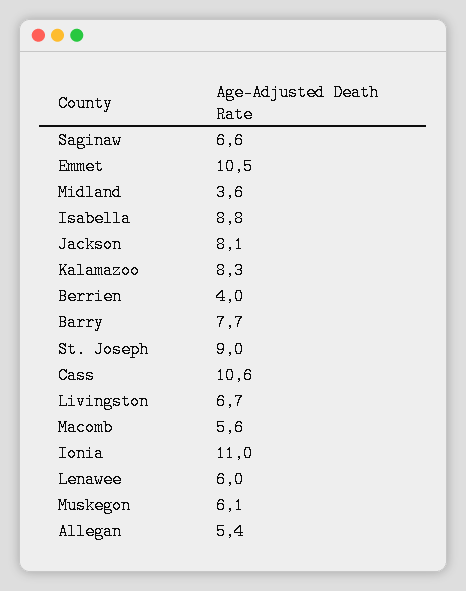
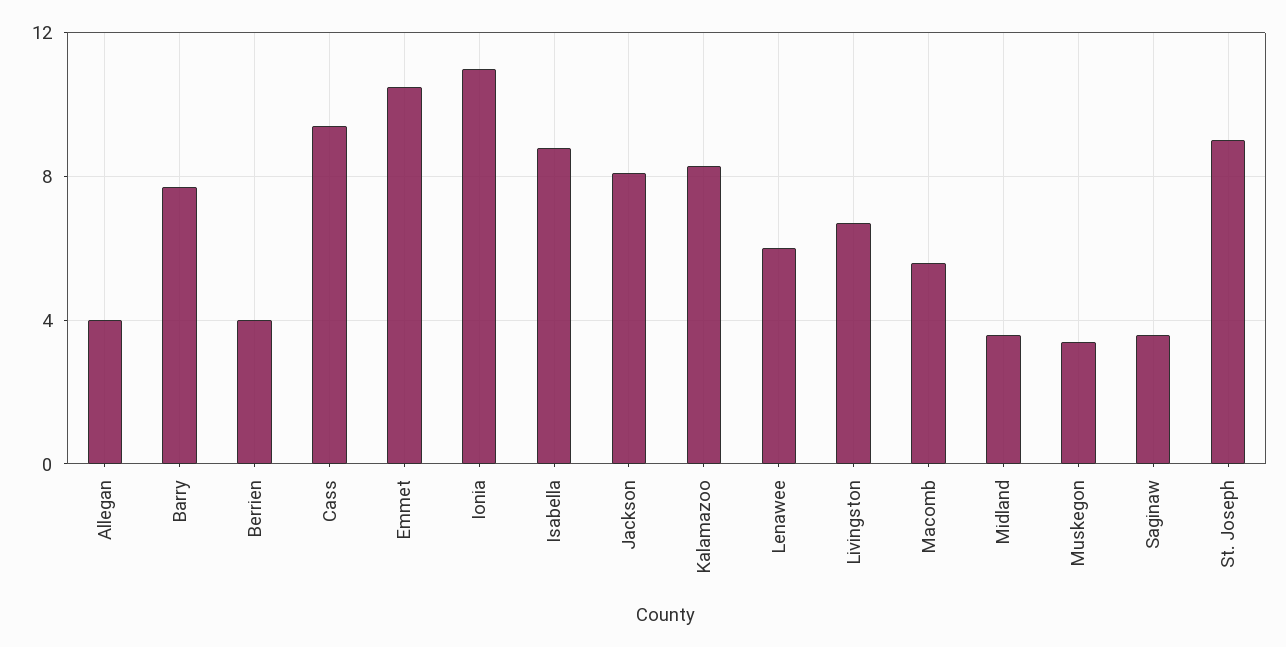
Saginaw: 6.6 -> 3.5
Cass: 10.6 -> 9.5
Muskegon: 6.1 -> 3.5
Allegan: 5.4 -> 4

